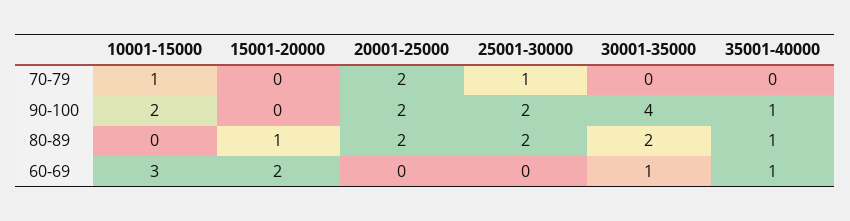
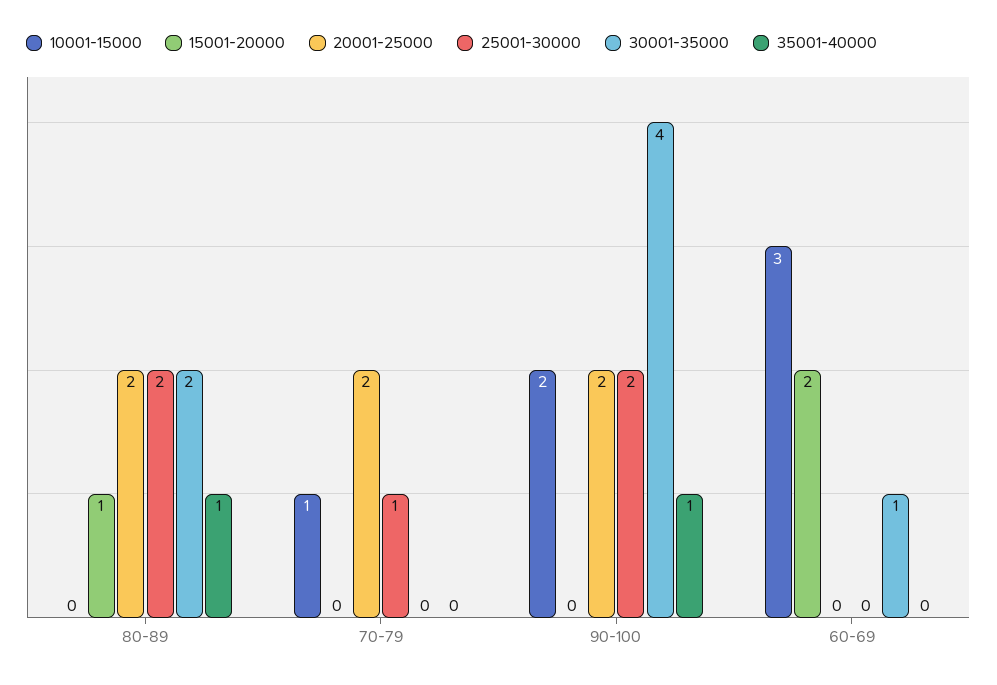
35001-40000, 60-69: 1 -> 0

